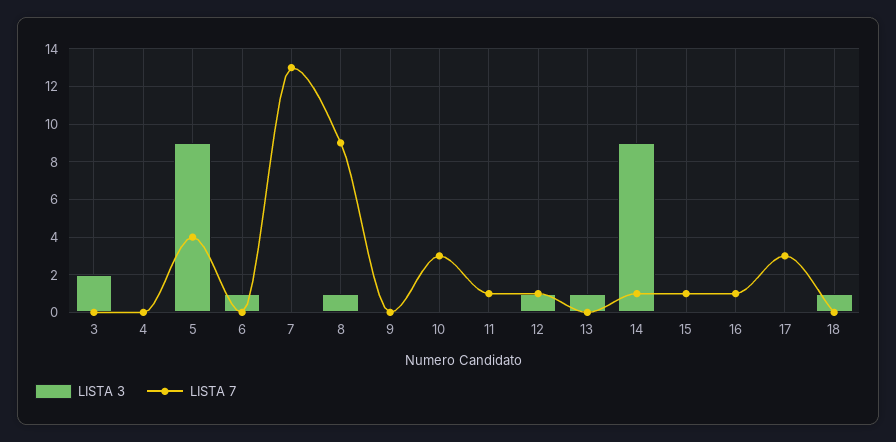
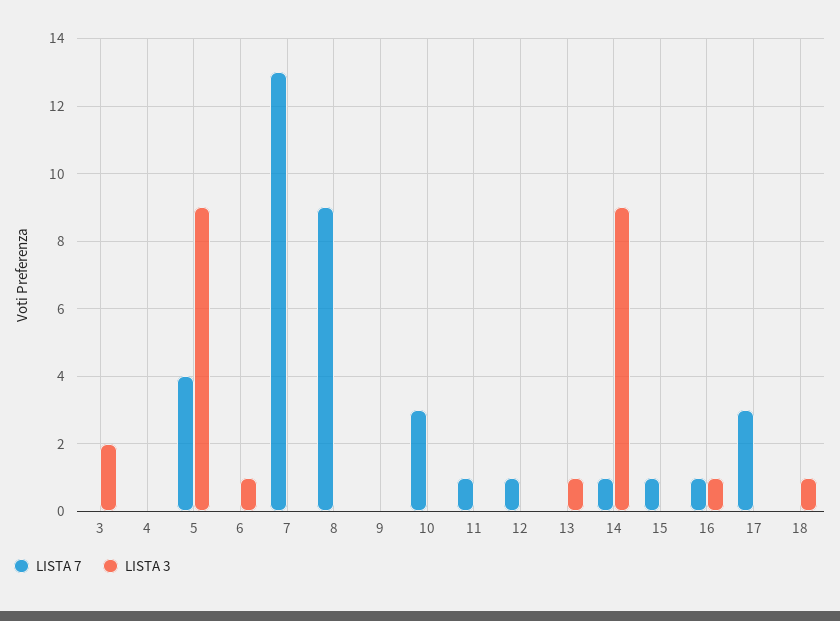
LISTA 3, 8: 1 -> 0
LISTA 3, 12: 1 -> 0
LISTA 3, 16: 0 -> 1

